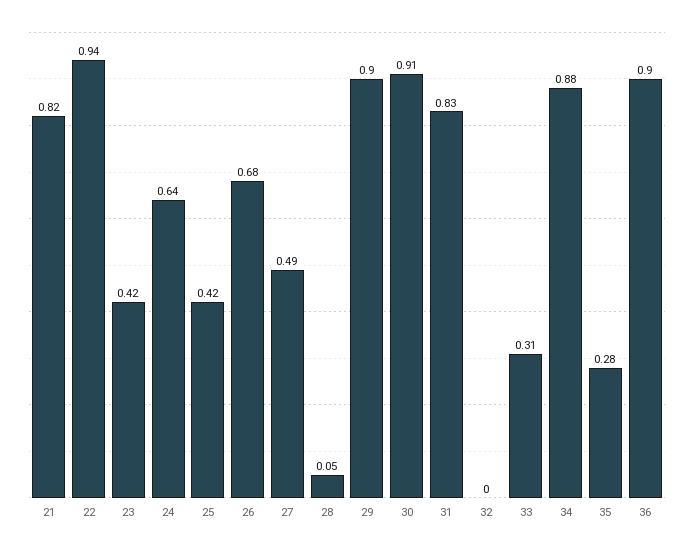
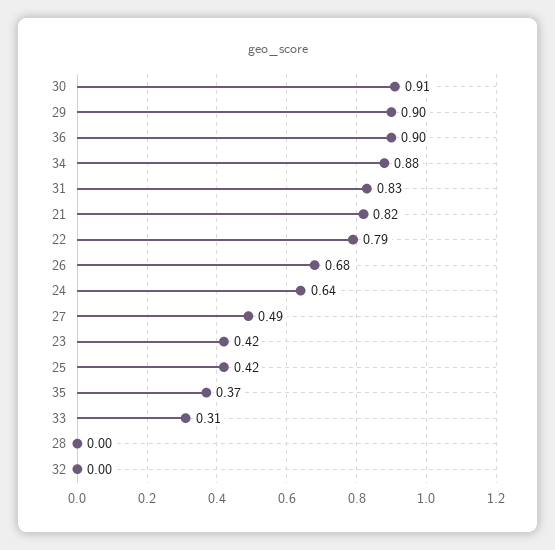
22: 0.94 -> 0.79
28: 0.05 -> 0
35: 0.28 -> 0.37

